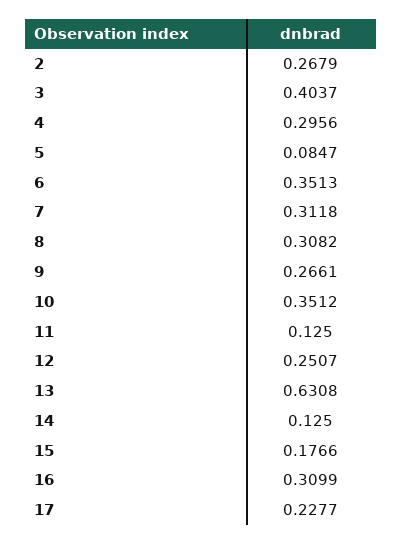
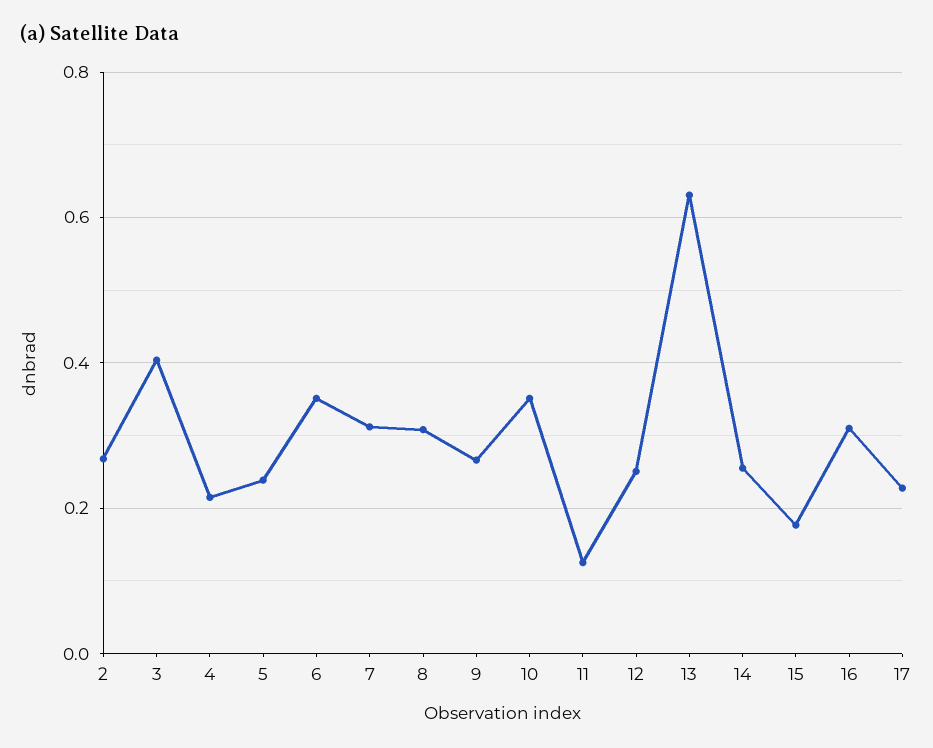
4: 0.2956 -> 0.22
5: 0.0847 -> 0.24
14: 0.125 -> 0.26

